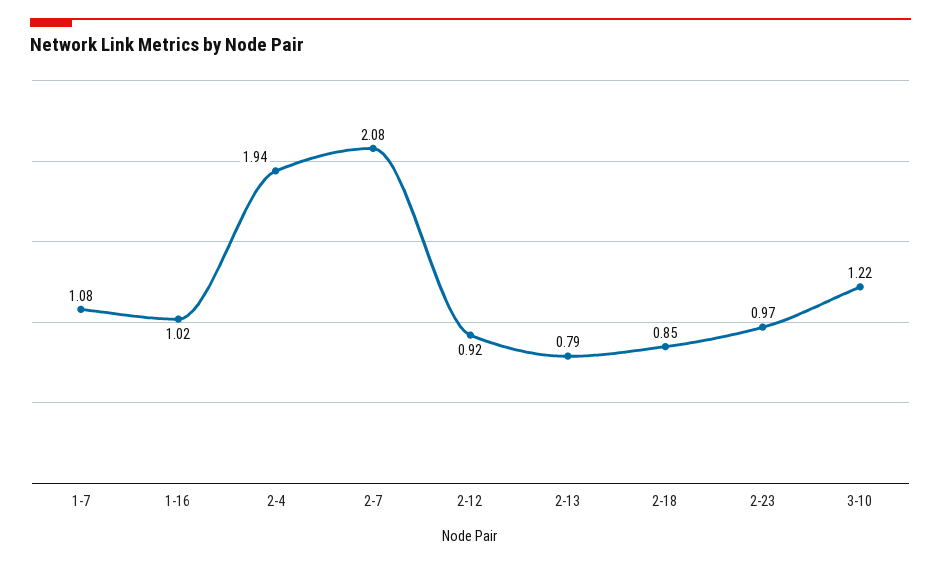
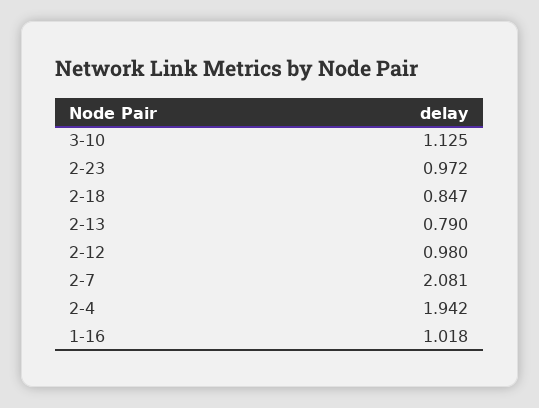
1-7: 1.08 -> none
2-12: 0.92 -> 0.98
3-10: 1.22 -> 1.125

